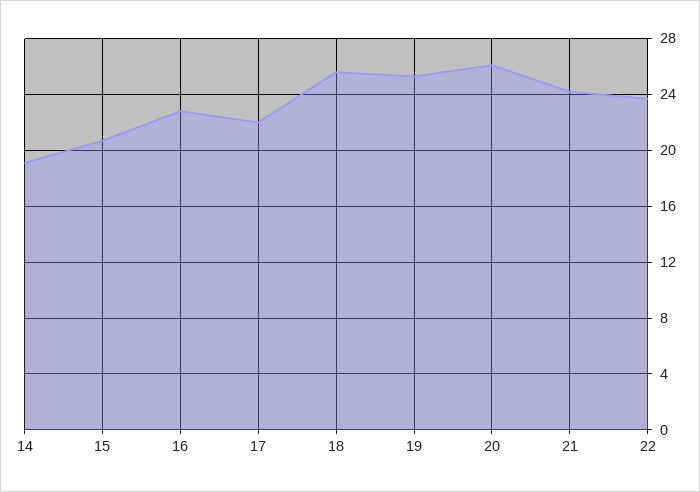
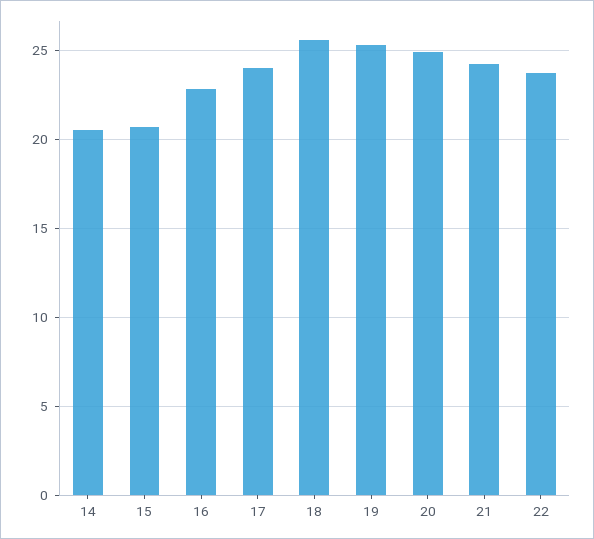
14: 19 -> 20.5
17: 22 -> 24
20: 26 -> 25

